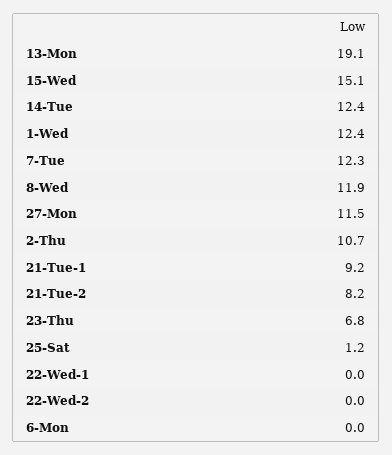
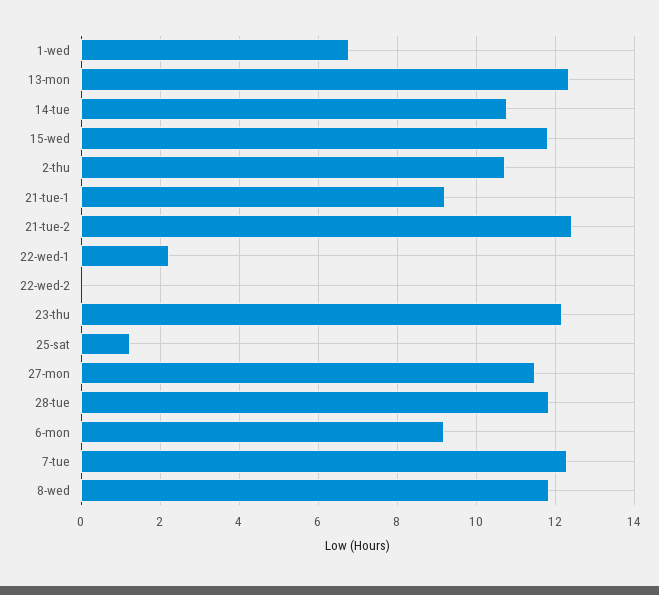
13-Mon: 19.1 -> 12.4
15-Wed: 15.1 -> 11.8
14-Tue: 12.4 -> 10.8
1-Wed: 12.4 -> 6.8
21-Tue-2: 8.2 -> 12.4
23-Thu: 6.8 -> 12.2
22-Wed-1: 0 -> 2.2
6-Mon: 0 -> 9.2
28-tue: none -> 11.8

